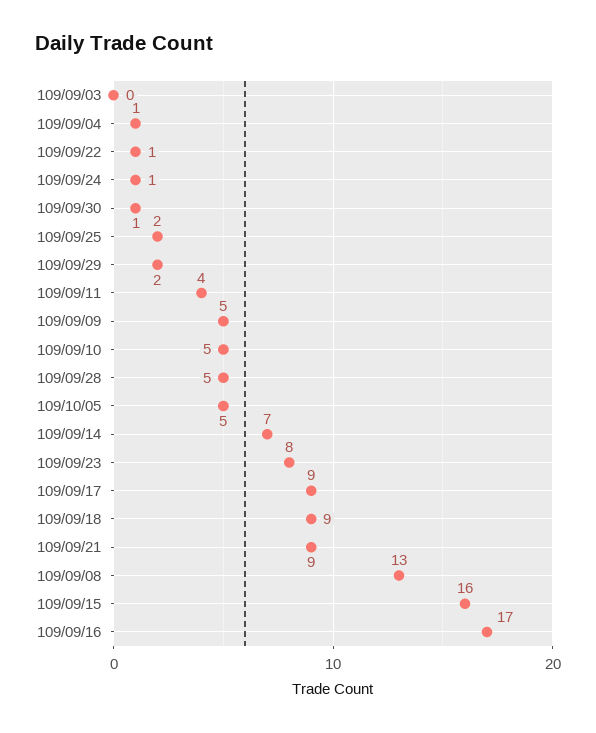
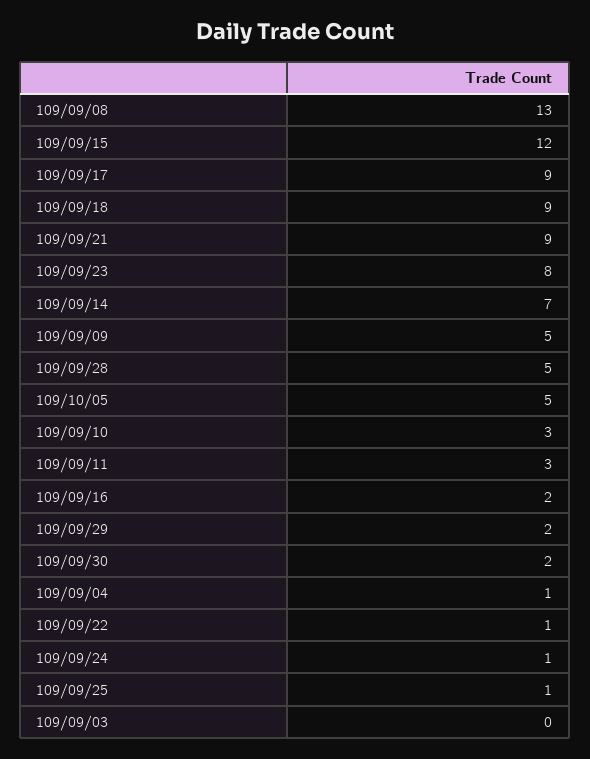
109/09/30: 1 -> 2
109/09/25: 2 -> 1
109/09/11: 4 -> 3
109/09/10: 5 -> 3
109/09/15: 16 -> 12
109/09/16: 17 -> 2

